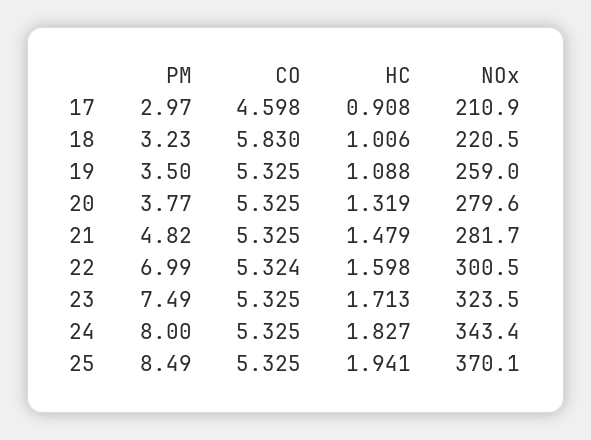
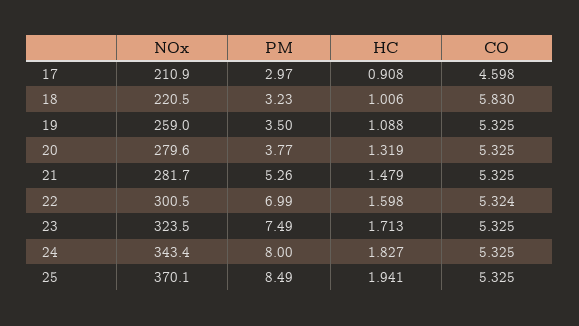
PM, 21: 4.82 -> 5.26

